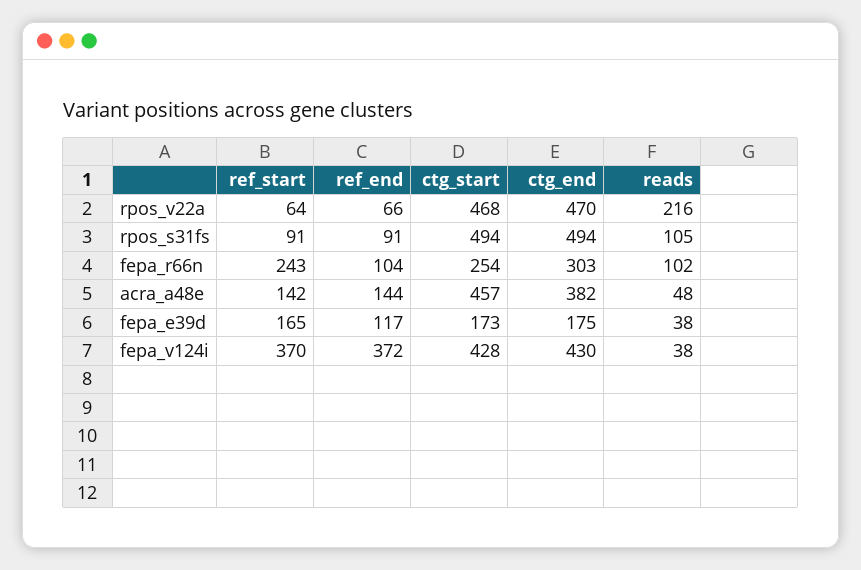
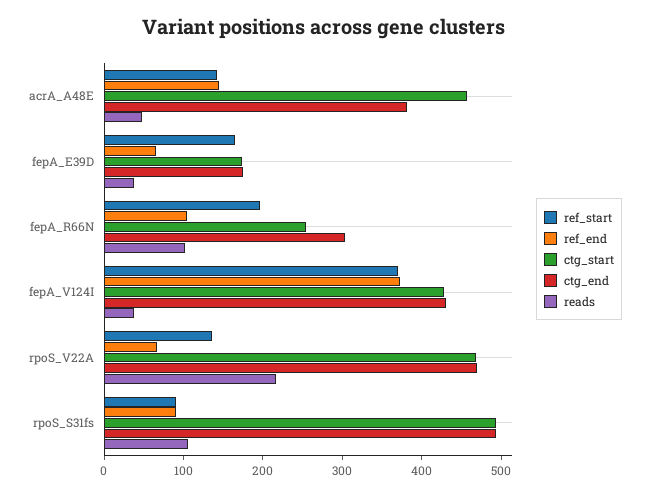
ref_start, rpos_v22a: 64 -> 140
ref_start, fepa_r66n: 243 -> 200
ref_end, fepa_e39d: 117 -> 60

